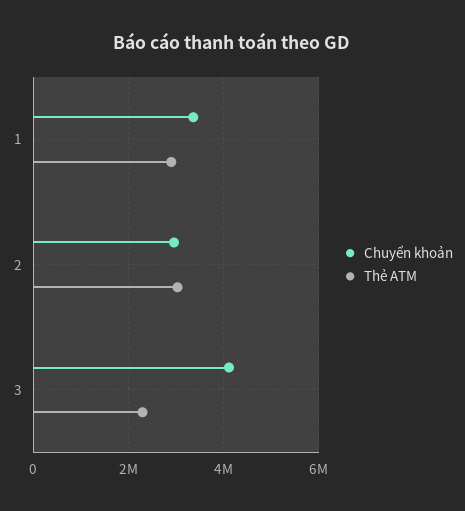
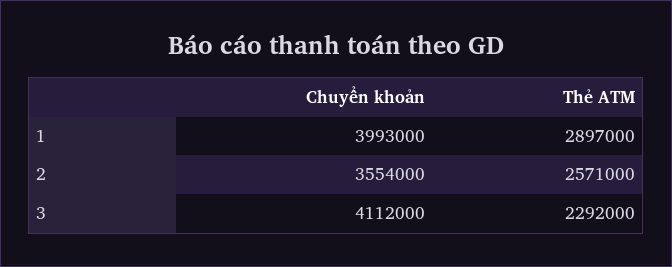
Chuyển khoản, 1: 3400000 -> 3993000
Chuyển khoản, 2: 3000000 -> 3554000
Thẻ ATM, 2: 3000000 -> 2571000

